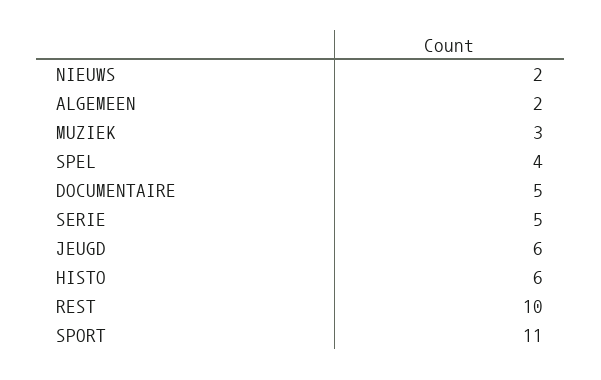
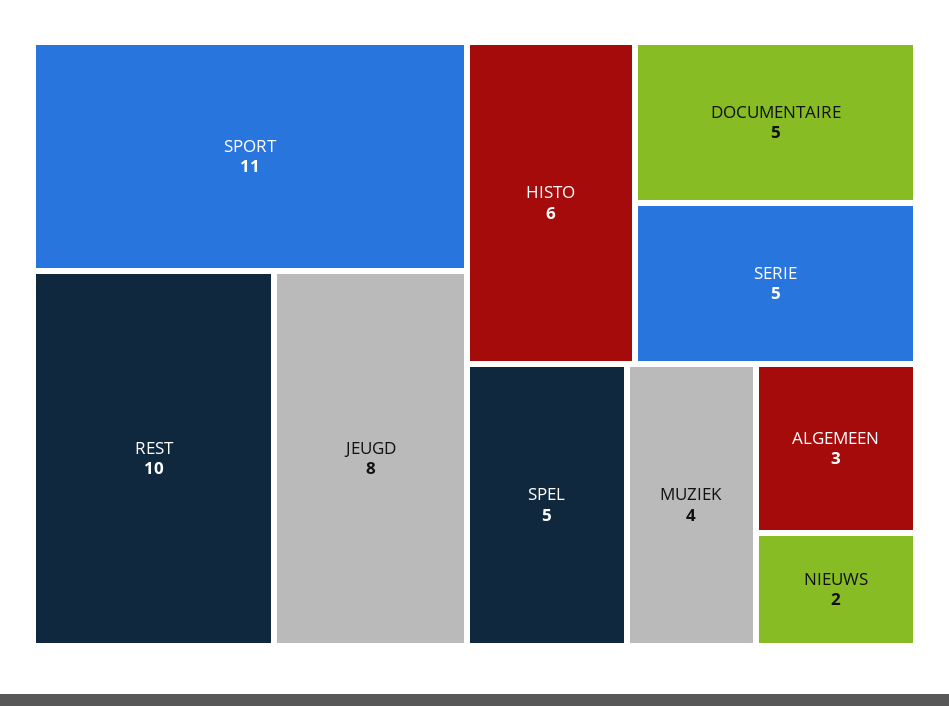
ALGEMEEN: 2 -> 3
MUZIEK: 3 -> 4
SPEL: 4 -> 5
JEUGD: 6 -> 8

